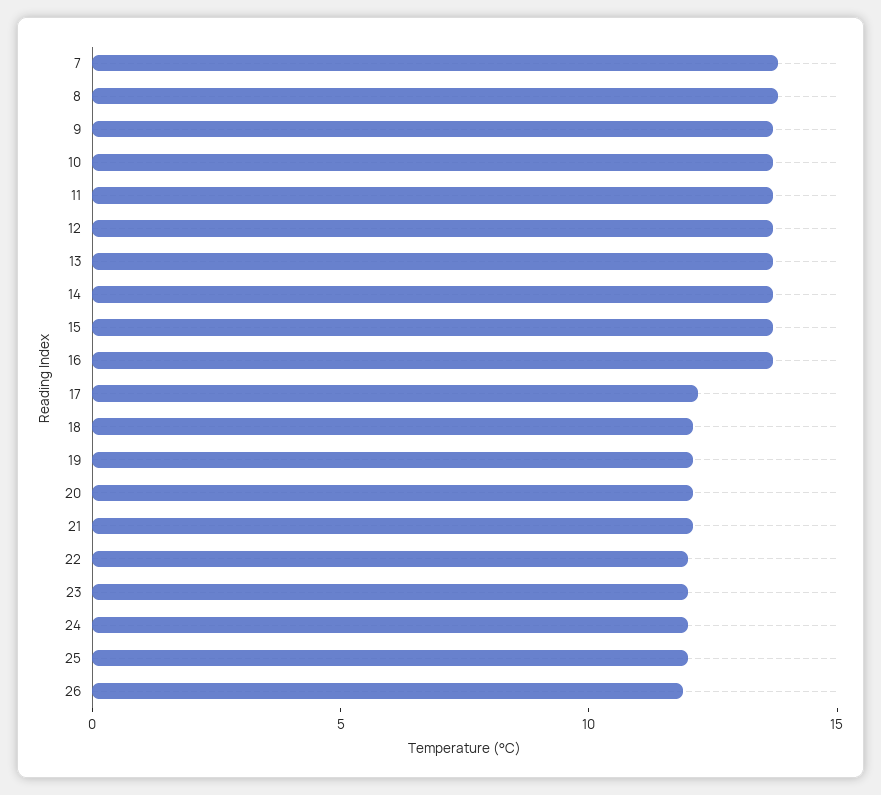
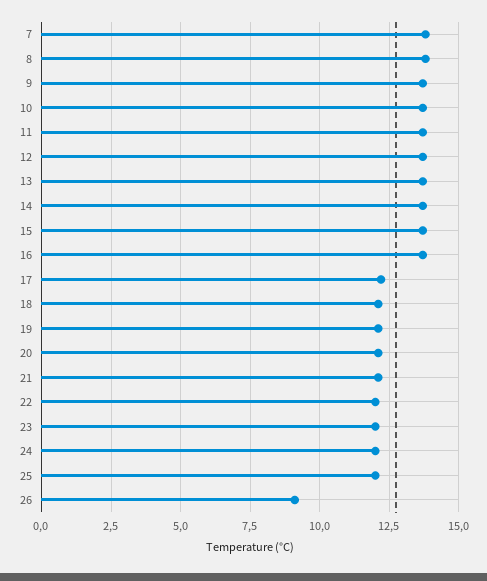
26: 12 -> 9

